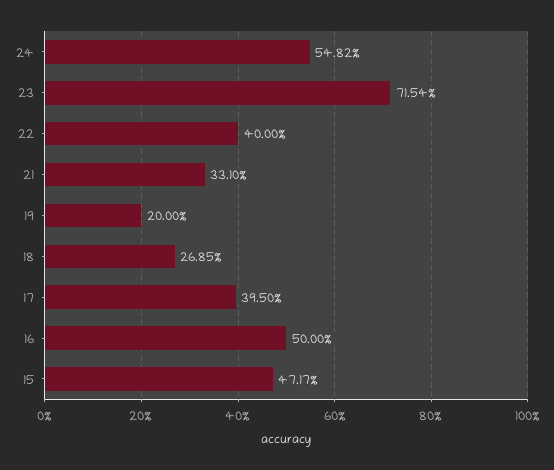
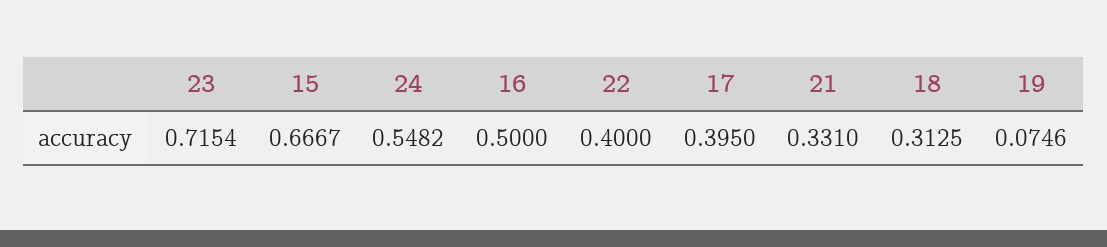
19: 0.2 -> 0.0746
18: 0.2685 -> 0.3125
15: 0.4717 -> 0.6667

